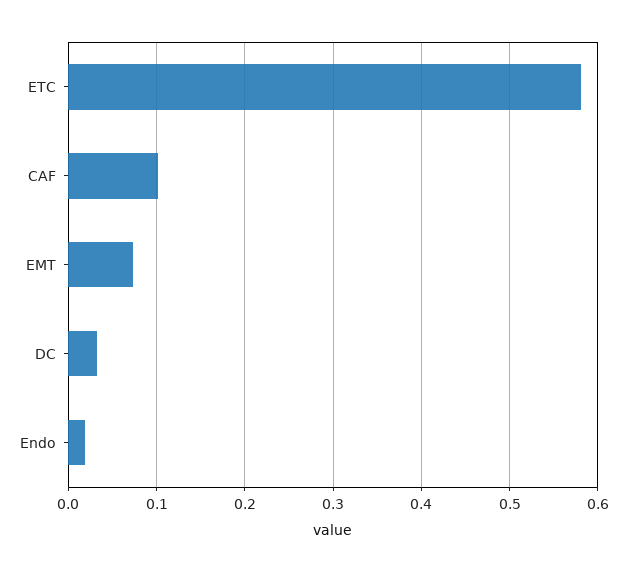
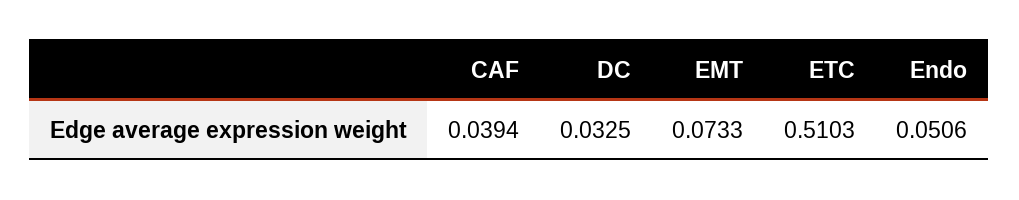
ETC: 0.58 -> 0.5103
CAF: 0.1 -> 0.0394
Endo: 0.02 -> 0.0506

